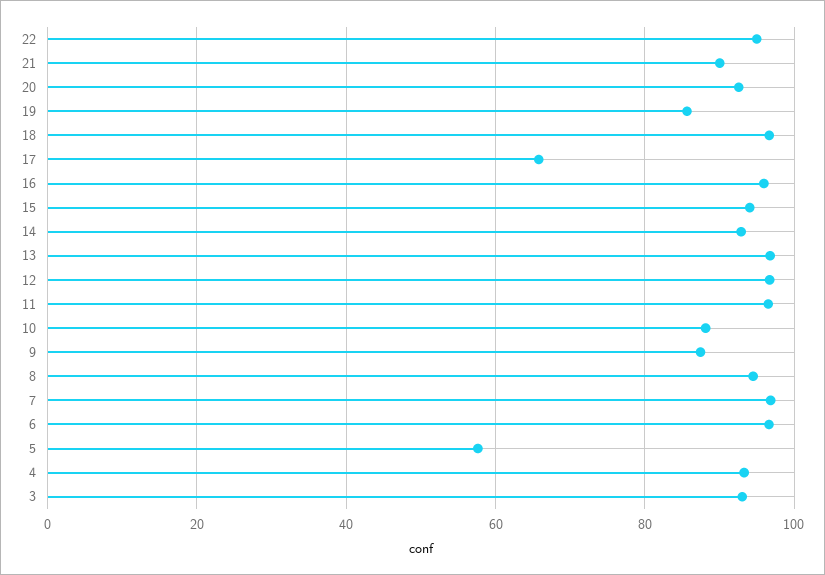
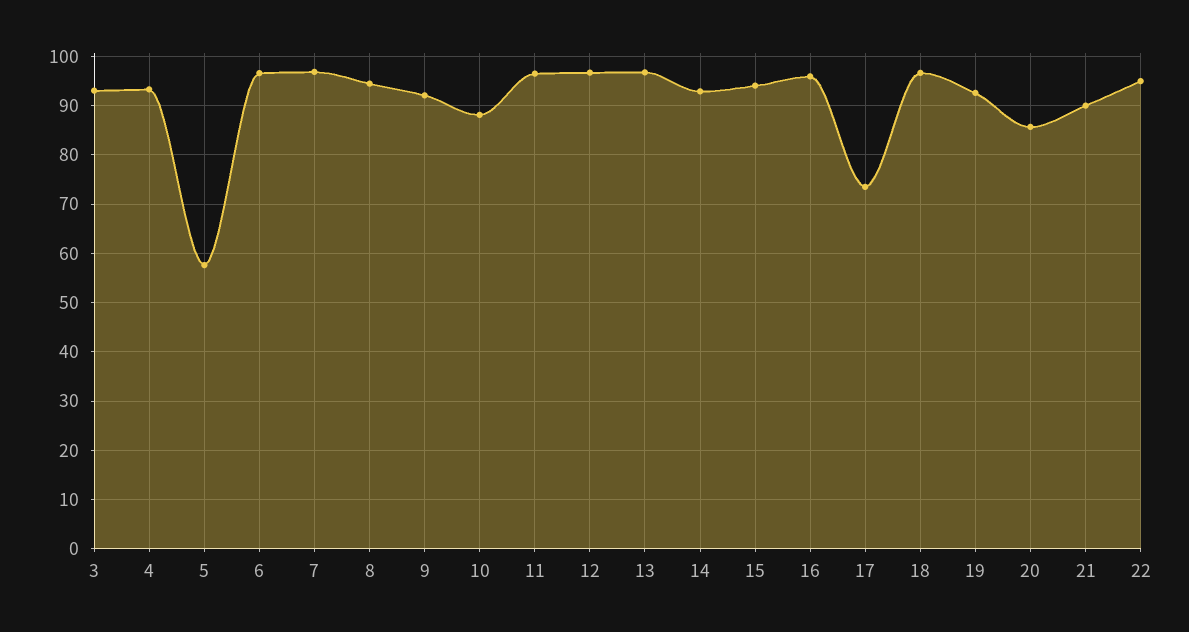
20: 92 -> 86
19: 86 -> 92
17: 66 -> 74
9: 88 -> 92

